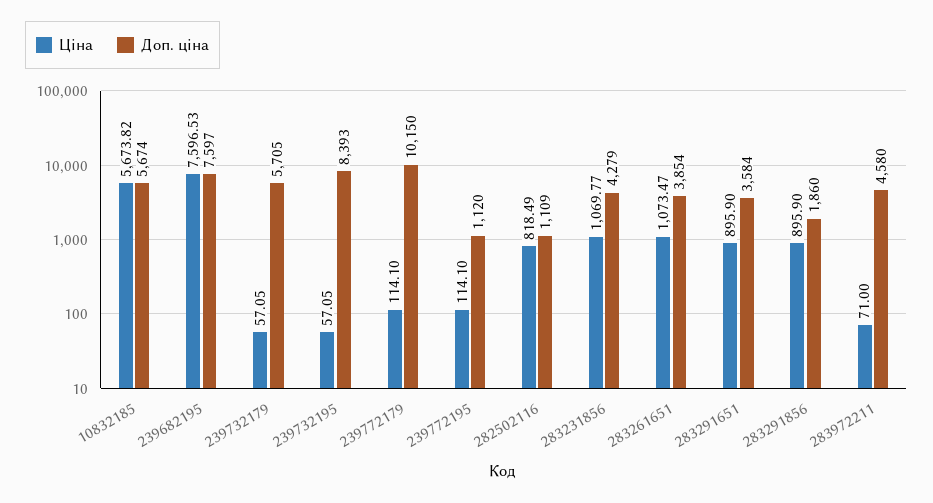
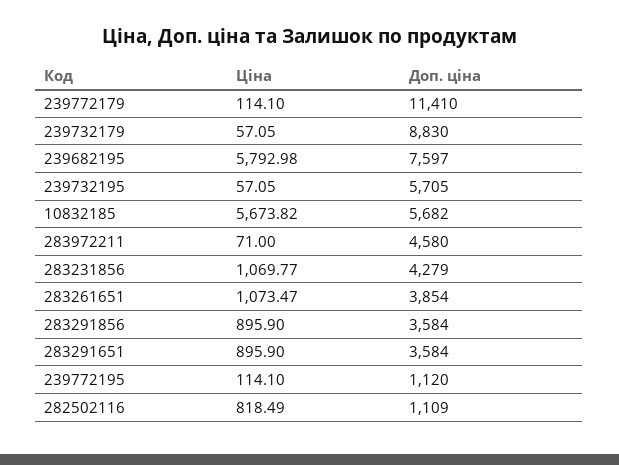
Доп. ціна, 10832185: 5674 -> 5682
Ціна, 239682195: 7596.53 -> 5792.98
Доп. ціна, 239732179: 5705 -> 8830
Доп. ціна, 239732195: 8393 -> 5705
Доп. ціна, 239772179: 10150 -> 11410
Доп. ціна, 283291856: 1860 -> 3584

